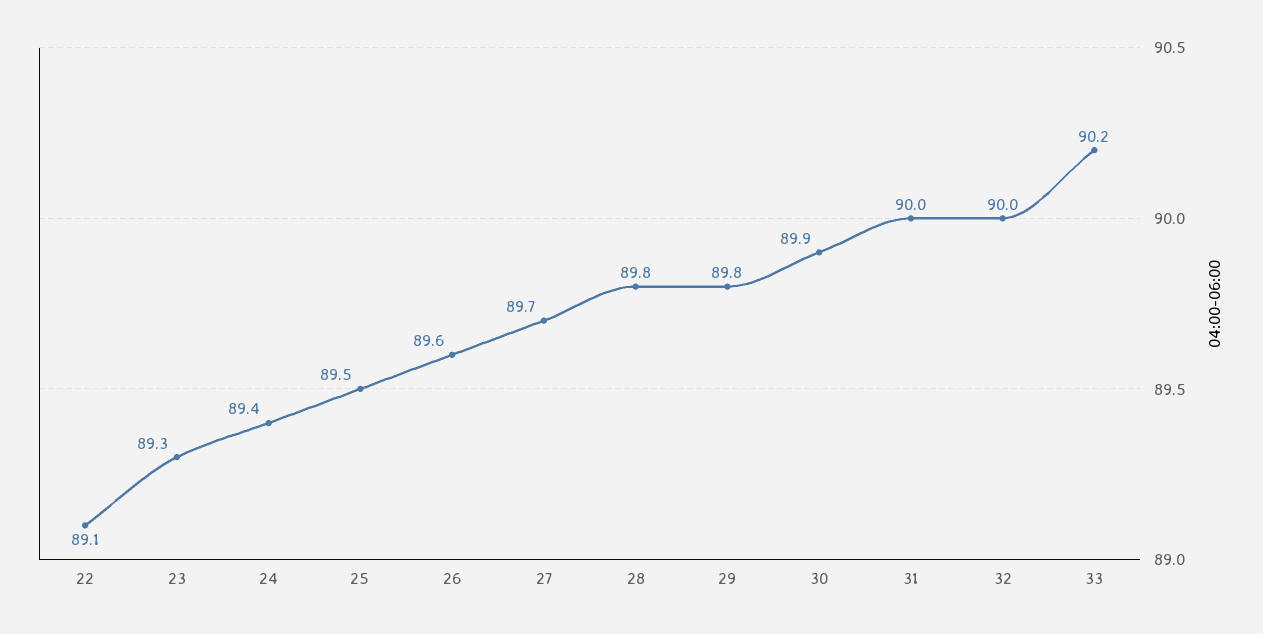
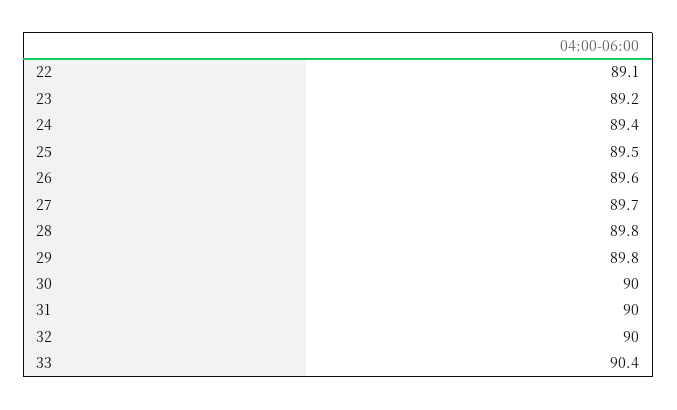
23: 89.3 -> 89.2
30: 89.9 -> 90
33: 90.2 -> 90.4

